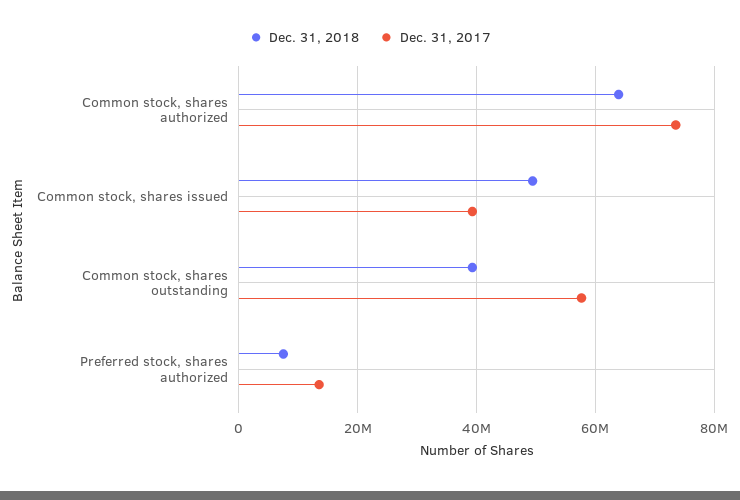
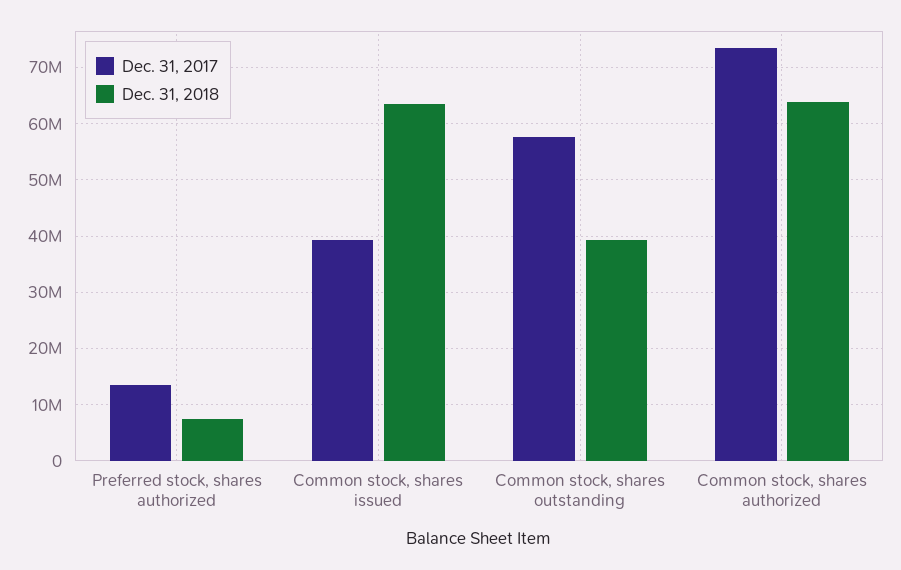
Dec. 31, 2018, Common stock, shares issued: 50000000 -> 64000000

